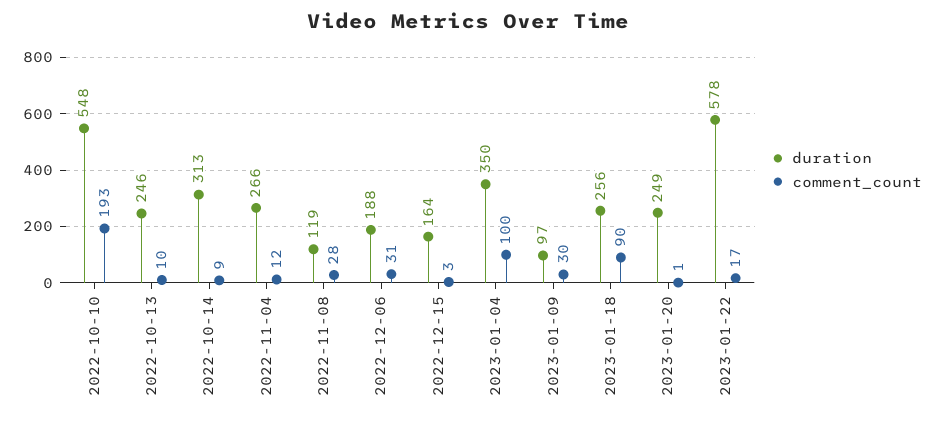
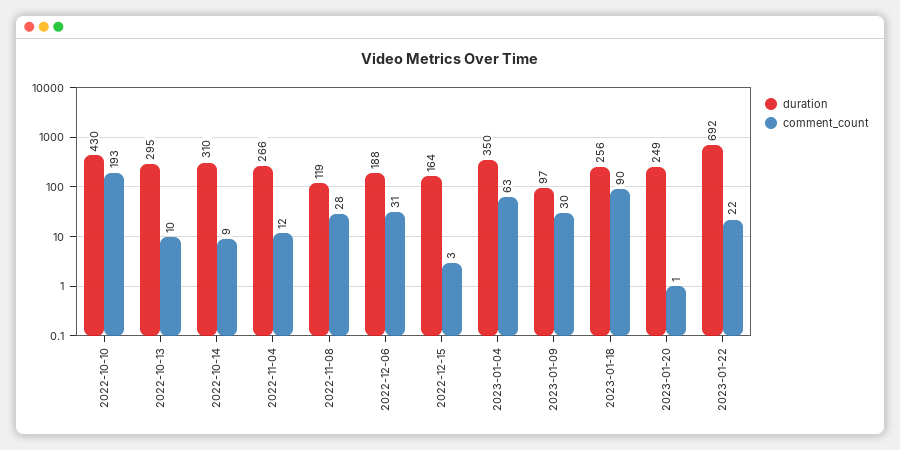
duration, 2022-10-10: 548 -> 430
duration, 2022-10-13: 246 -> 295
duration, 2022-10-14: 313 -> 310
comment_count, 2023-01-04: 100 -> 63
duration, 2023-01-22: 578 -> 692
comment_count, 2023-01-22: 17 -> 22

